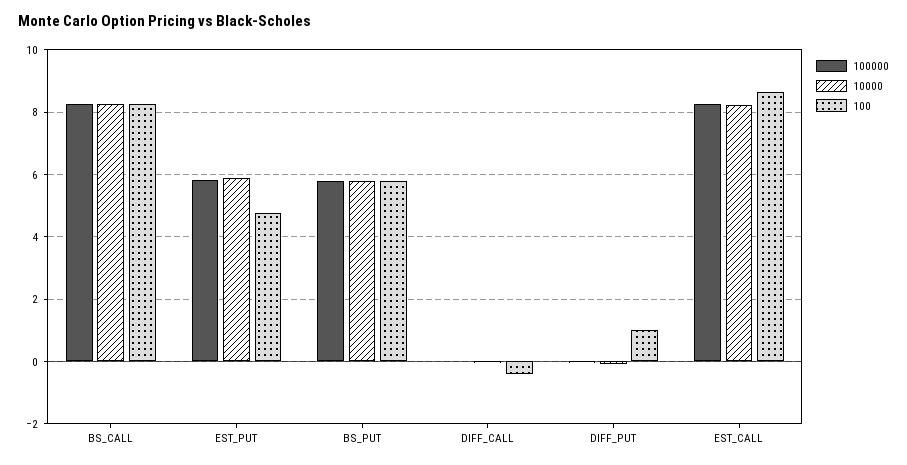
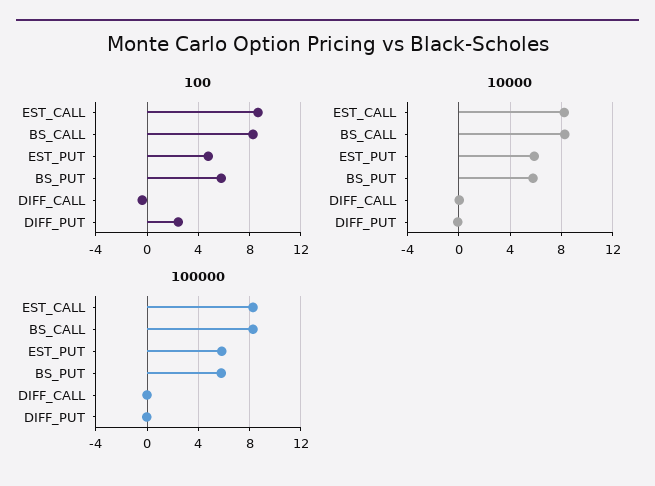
100, DIFF_PUT: 1 -> 2.5

